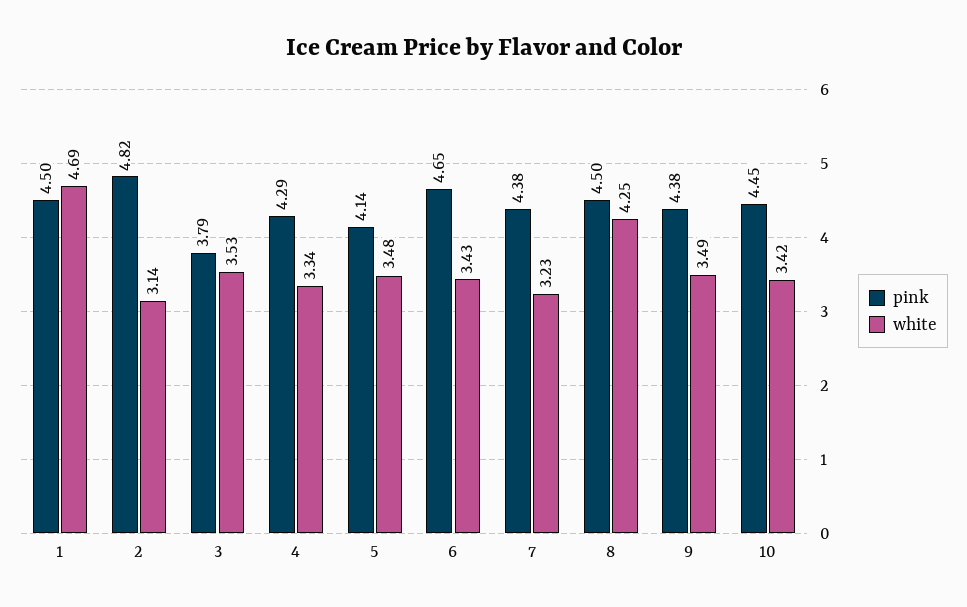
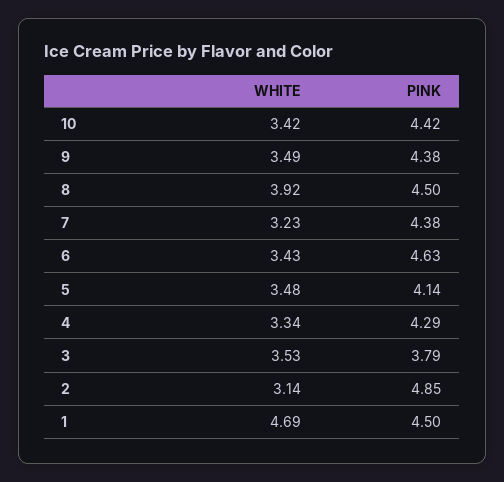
pink, 2: 4.82 -> 4.85
pink, 6: 4.65 -> 4.63
white, 8: 4.25 -> 3.92
pink, 10: 4.45 -> 4.42

